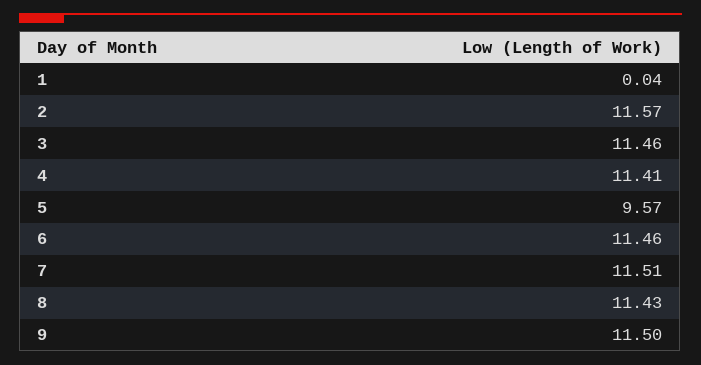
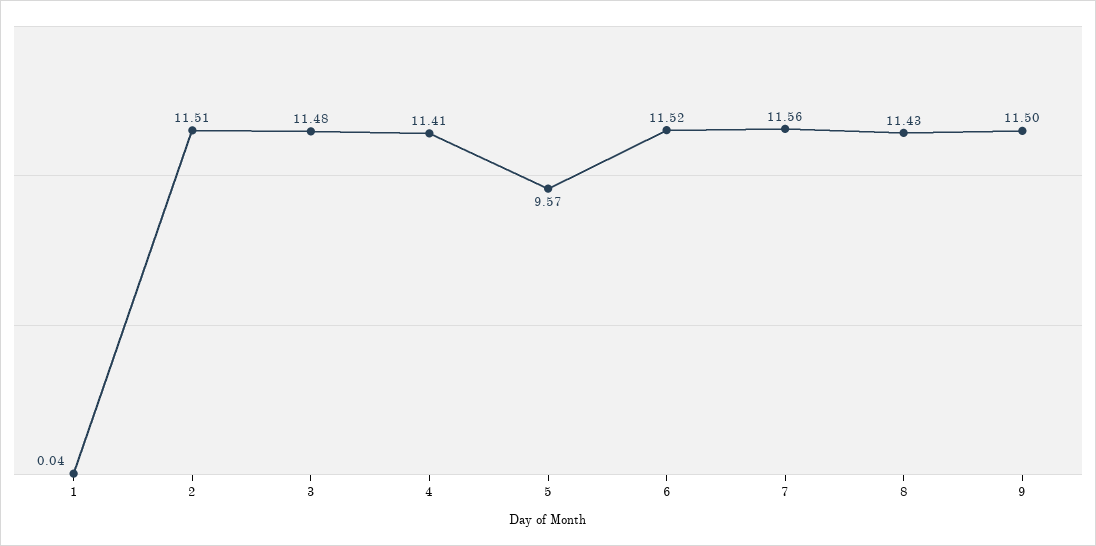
2: 11.57 -> 11.51
3: 11.46 -> 11.48
6: 11.46 -> 11.52
7: 11.51 -> 11.56

